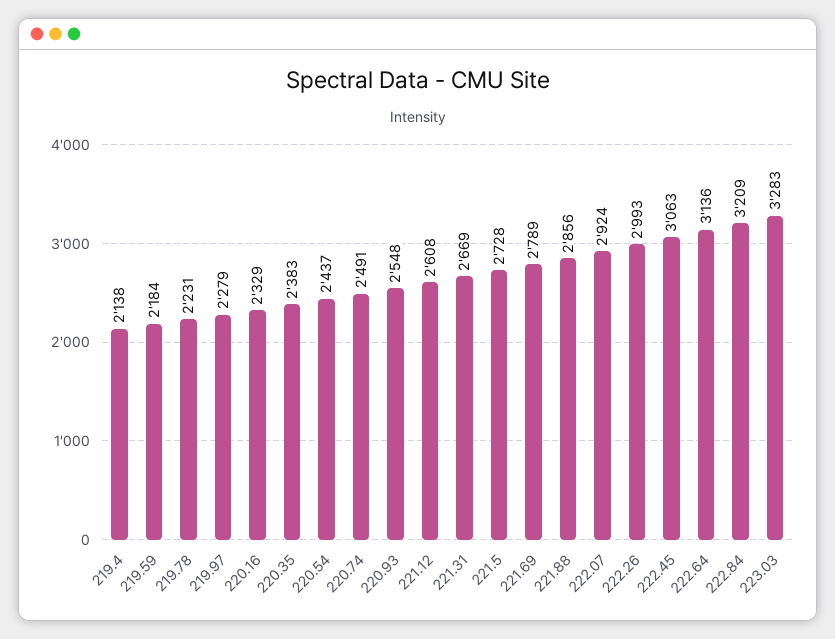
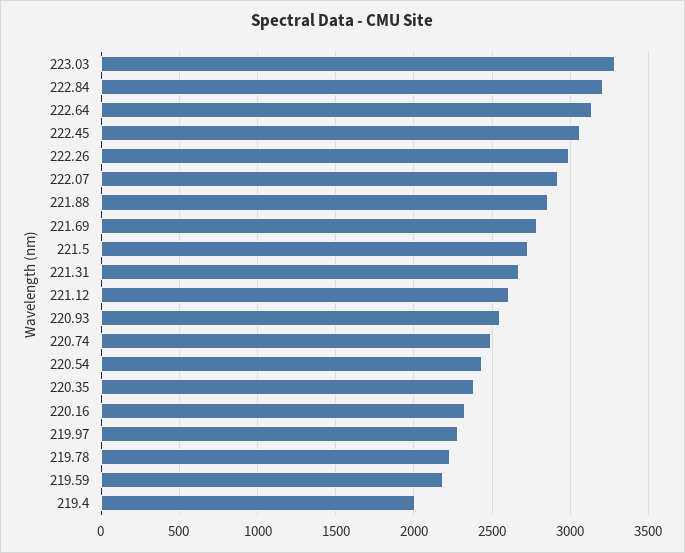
219.4: 2138 -> 2000

